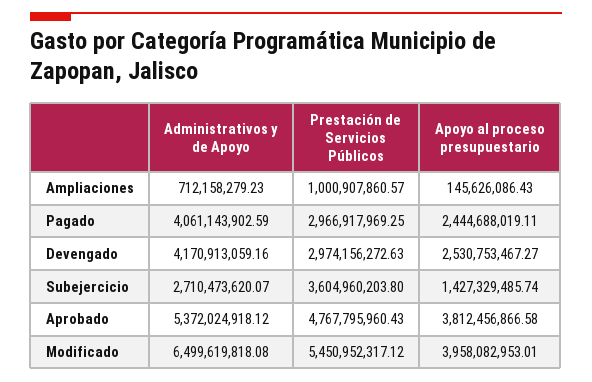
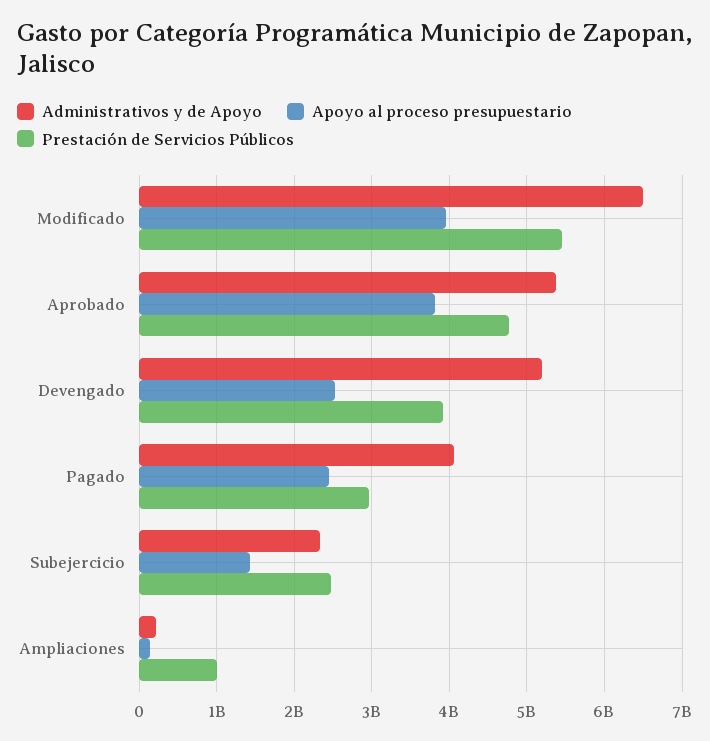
Administrativos y de Apoyo, Ampliaciones: 712158279.23 -> 200000000
Administrativos y de Apoyo, Devengado: 4170913059.16 -> 5200000000
Prestación de Servicios Públicos, Devengado: 2974156272.63 -> 3900000000
Administrativos y de Apoyo, Subejercicio: 2710473620.07 -> 2300000000
Prestación de Servicios Públicos, Subejercicio: 3604960203.8 -> 2500000000

